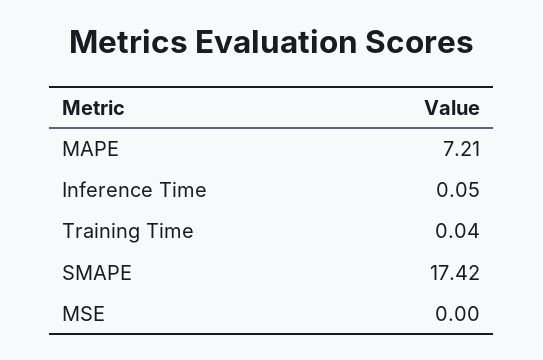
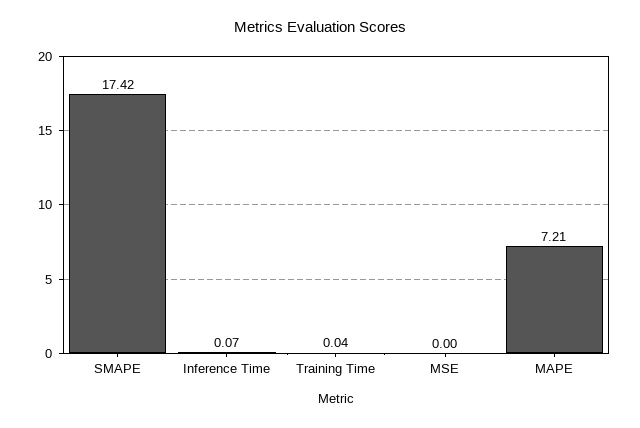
Inference Time: 0.05 -> 0.07

